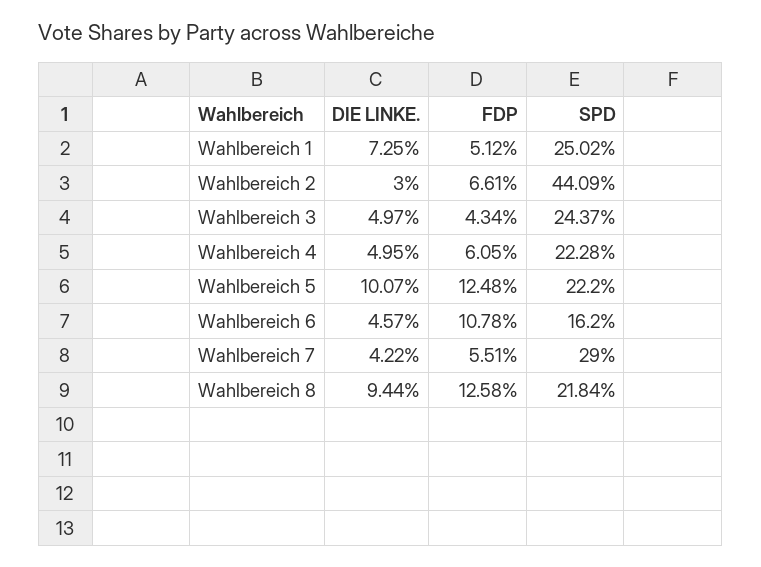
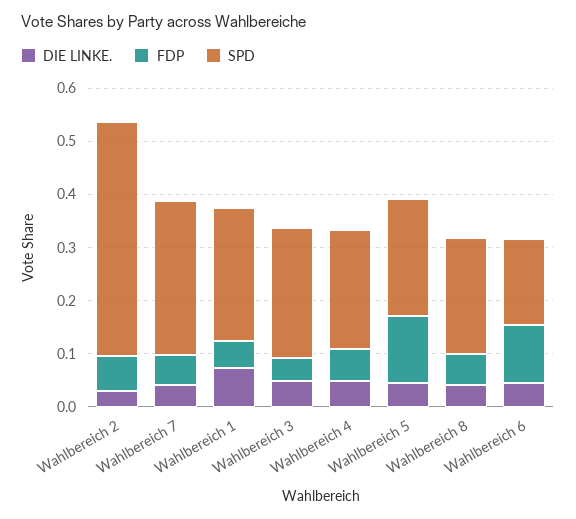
DIE LINKE., Wahlbereich 5: 0.1007 -> 0.04
DIE LINKE., Wahlbereich 8: 0.0944 -> 0.04
FDP, Wahlbereich 8: 0.1258 -> 0.06

